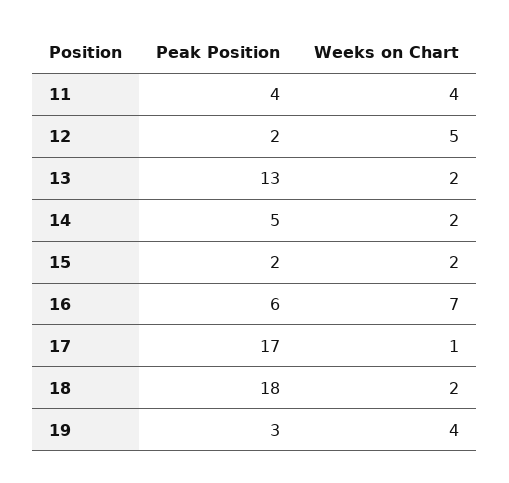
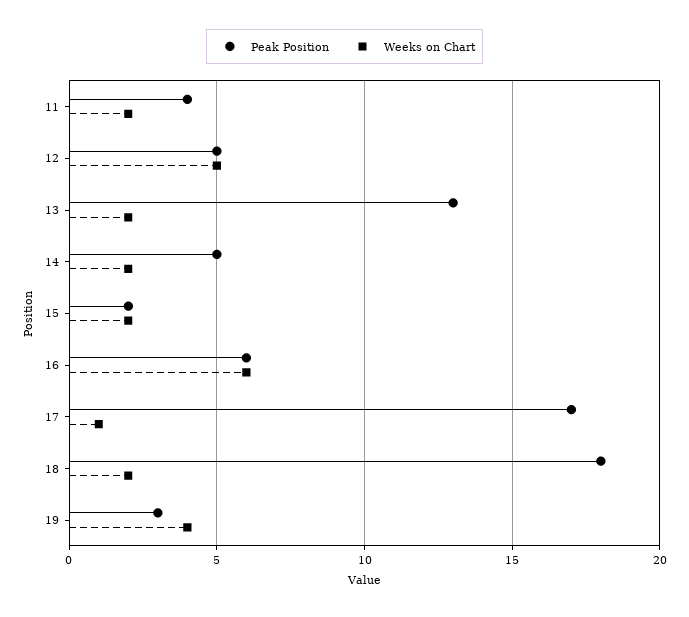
Weeks on Chart, 11: 4 -> 2
Peak Position, 12: 2 -> 5
Weeks on Chart, 16: 7 -> 6

